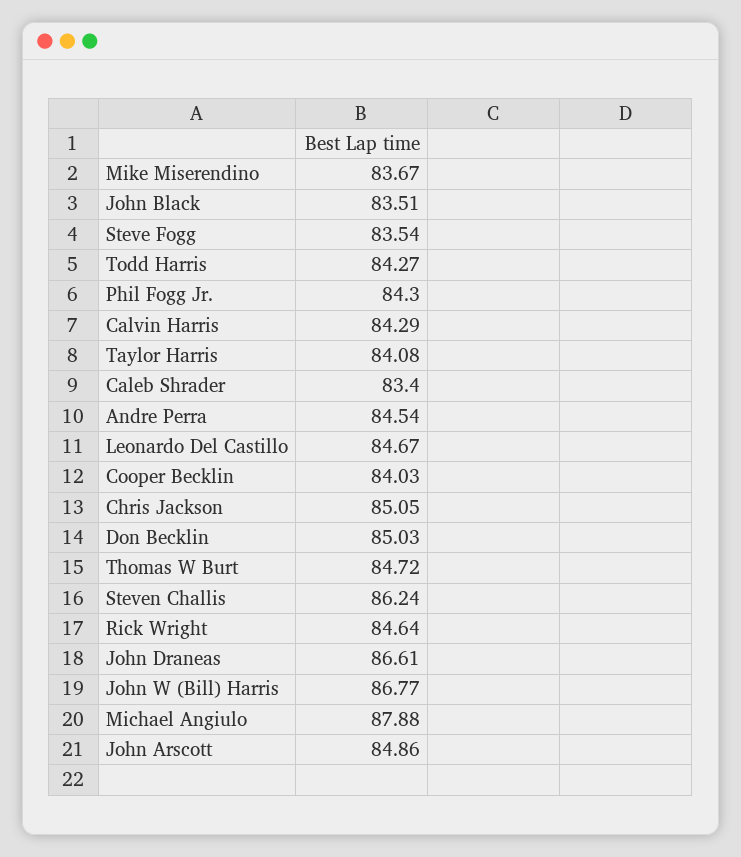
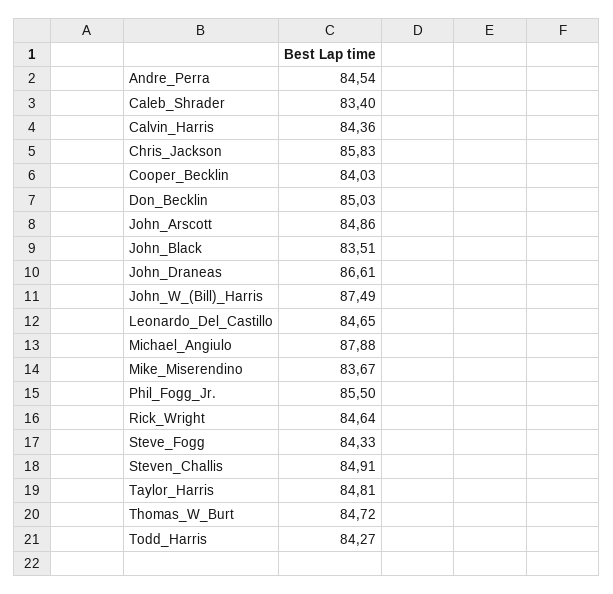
Steve Fogg: 83.54 -> 84.33
Phil Fogg Jr.: 84.3 -> 85.5
Calvin Harris: 84.29 -> 84.36
Taylor Harris: 84.08 -> 84.81
Leonardo Del Castillo: 84.67 -> 84.65
Chris Jackson: 85.05 -> 85.83
Steven Challis: 86.24 -> 84.91
John W (Bill) Harris: 86.77 -> 87.49

